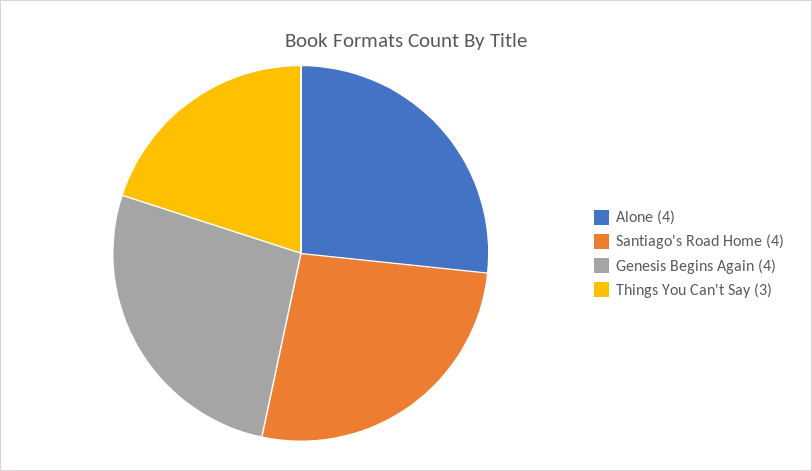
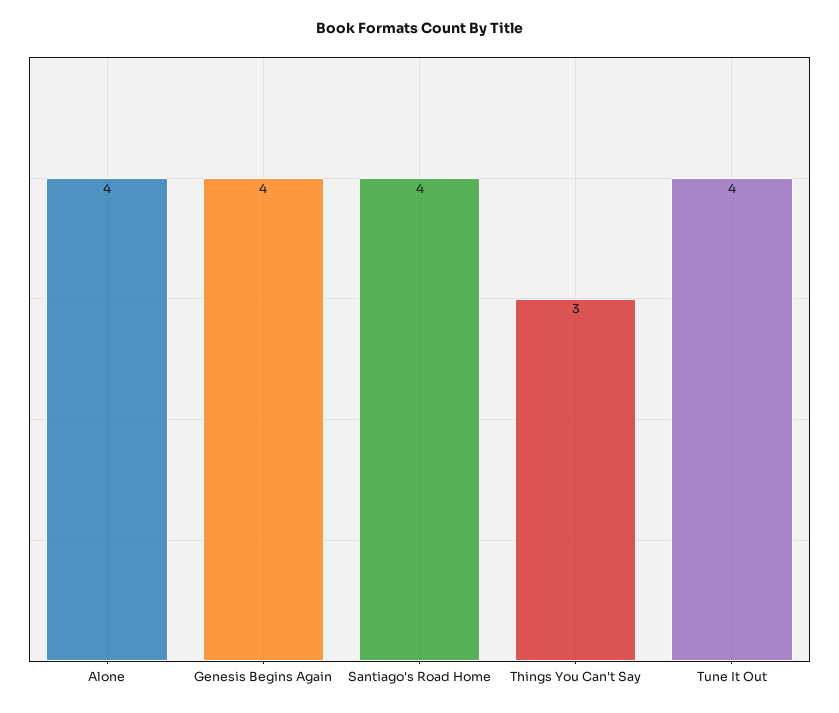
Tune It Out: none -> 4

